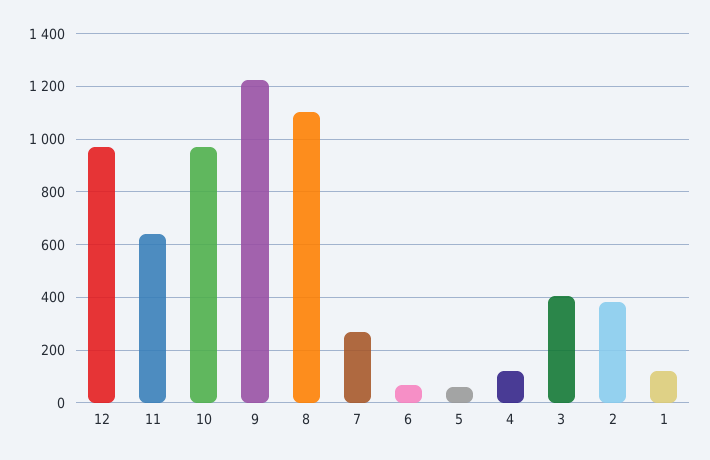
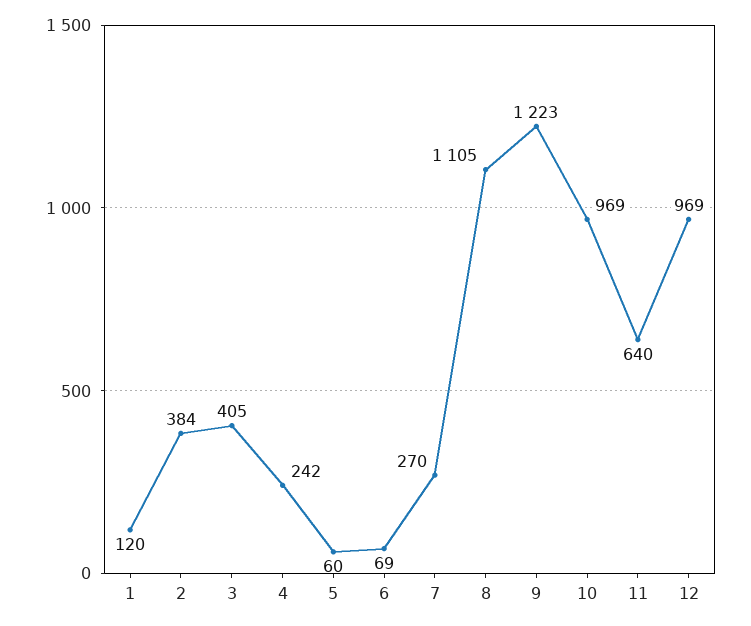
4: 125 -> 242

